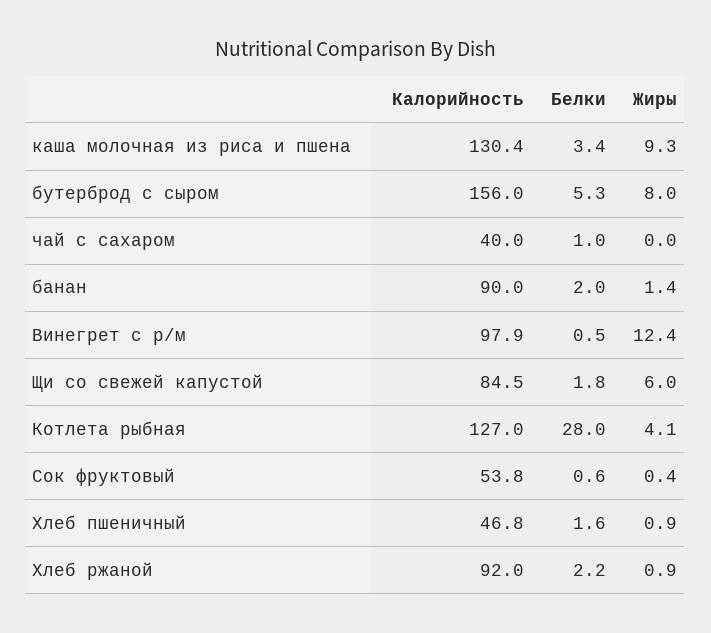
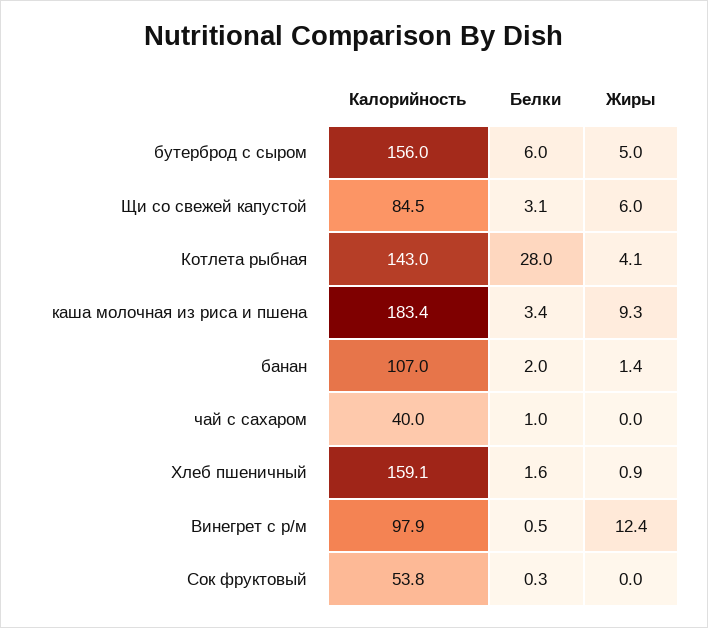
Калорийность, каша молочная из риса и пшена: 130.4 -> 183.4
Белки, бутерброд с сыром: 5.3 -> 6
Жиры, бутерброд с сыром: 8 -> 5
Калорийность, банан: 90 -> 107
Белки, Щи со свежей капустой: 1.8 -> 3.1
Калорийность, Котлета рыбная: 127 -> 143
Белки, Сок фруктовый: 0.6 -> 0.3
Жиры, Сок фруктовый: 0.4 -> 0
Калорийность, Хлеб пшеничный: 46.8 -> 159.1
Калорийность, Хлеб ржаной: 92 -> none
Белки, Хлеб ржаной: 2.2 -> none
Жиры, Хлеб ржаной: 0.9 -> none

